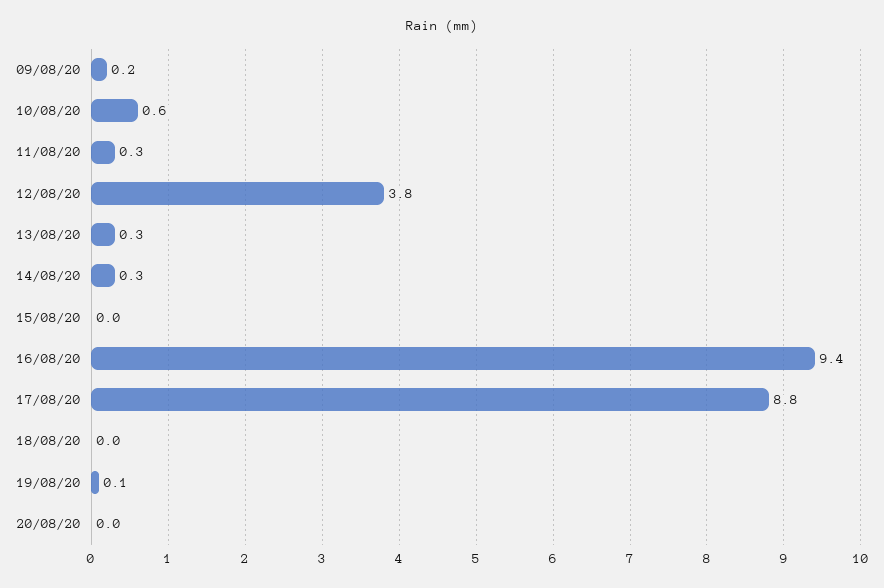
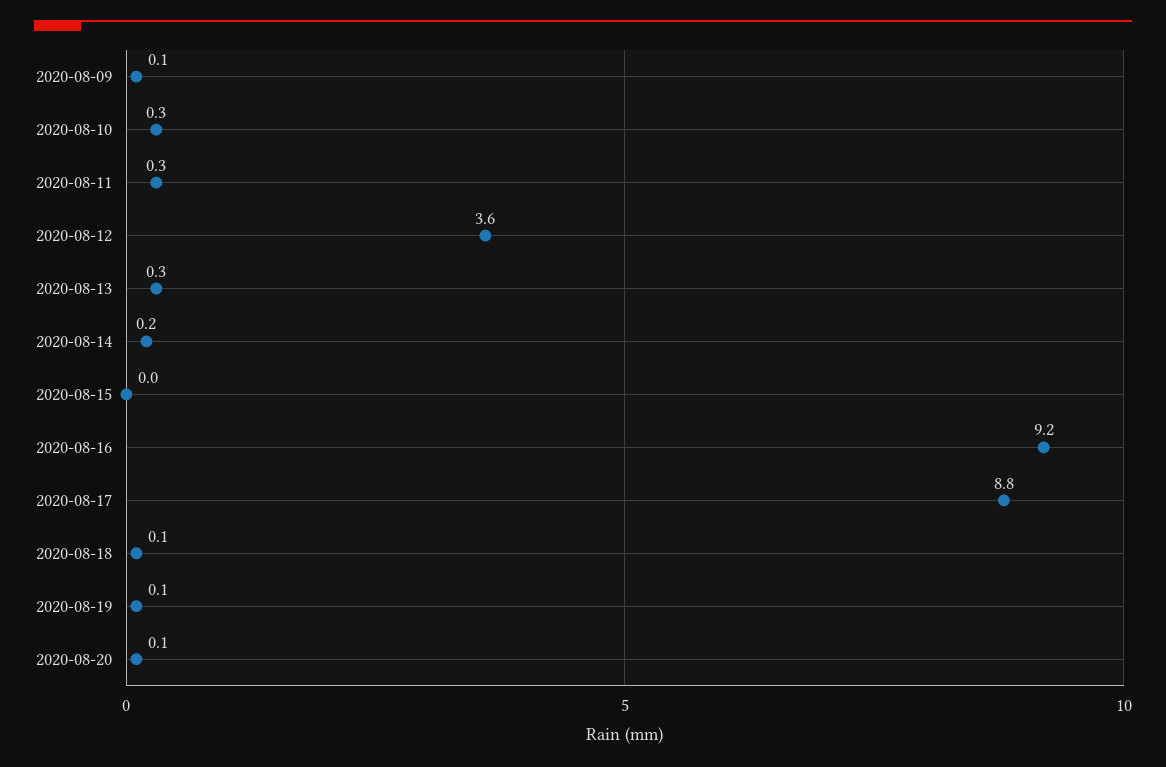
09/08/20: 0.2 -> 0.1
10/08/20: 0.6 -> 0.3
12/08/20: 3.8 -> 3.6
14/08/20: 0.3 -> 0.2
16/08/20: 9.4 -> 9.2
18/08/20: 0 -> 0.1
20/08/20: 0 -> 0.1

